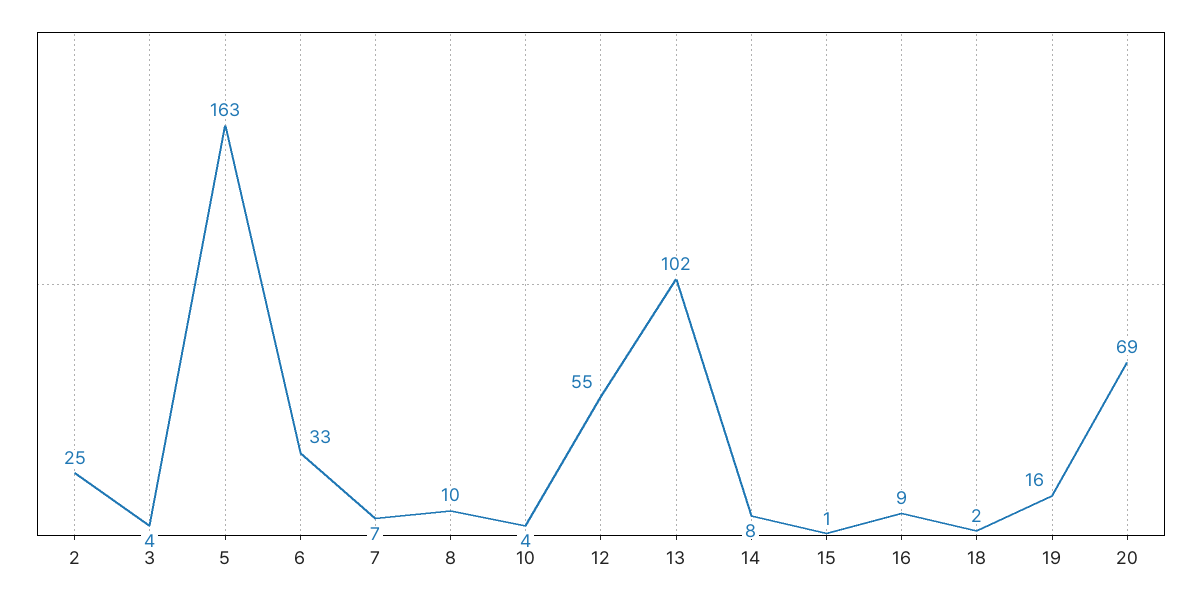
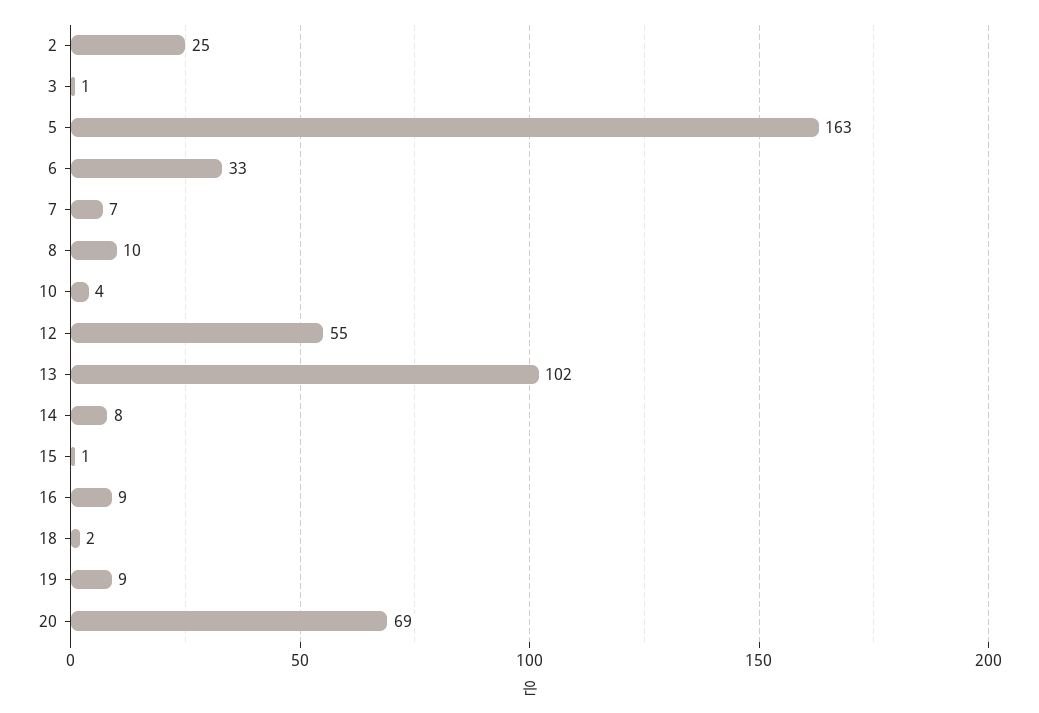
3: 4 -> 1
19: 16 -> 9

